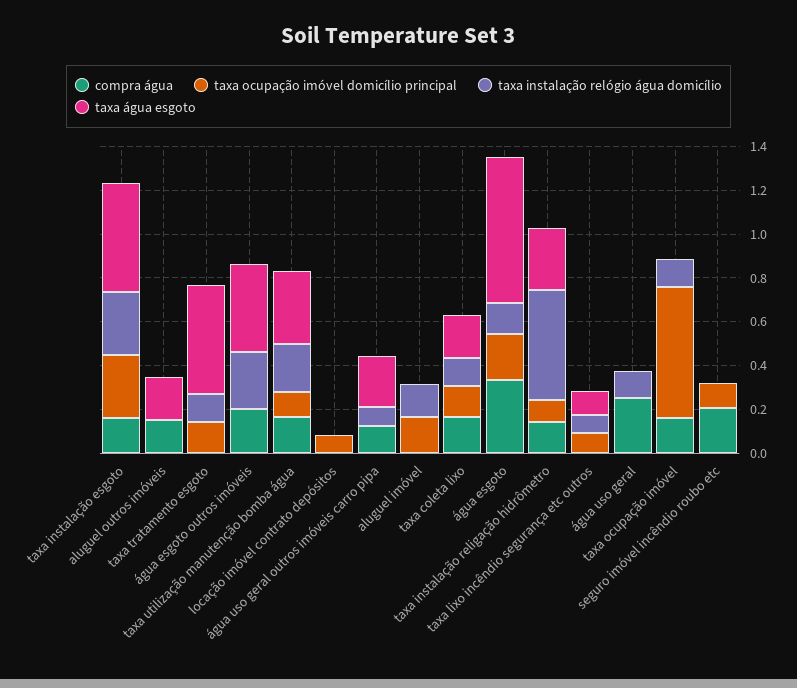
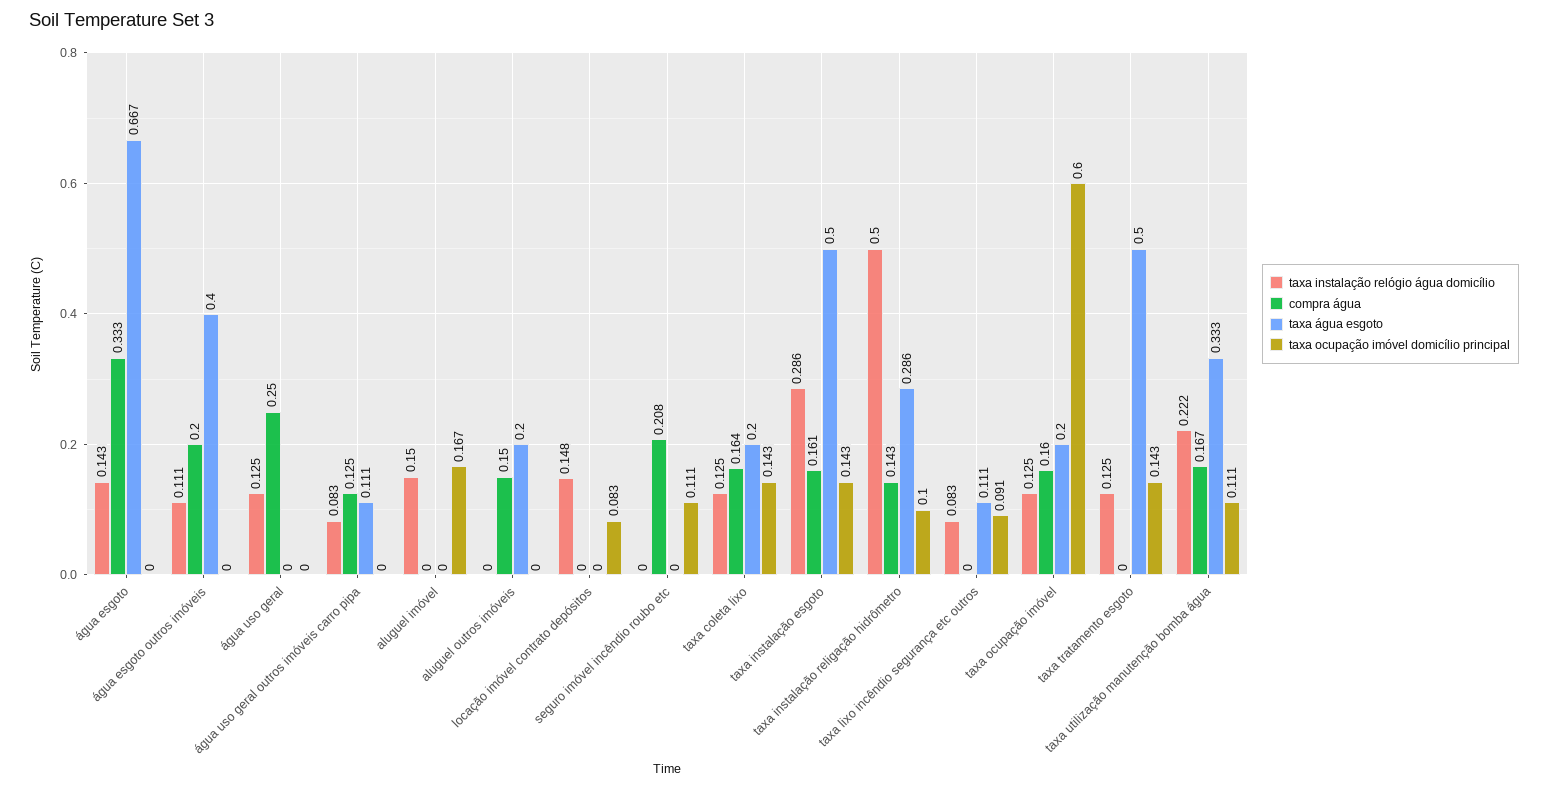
taxa ocupação imóvel domicílio principal, taxa instalação esgoto: 0.3 -> 0.143
taxa instalação relógio água domicílio, água esgoto outros imóveis: 0.25 -> 0.111
taxa instalação relógio água domicílio, locação imóvel contrato depósitos: 0 -> 0.148
taxa água esgoto, água uso geral outros imóveis carro pipa: 0.25 -> 0.111
taxa ocupação imóvel domicílio principal, água esgoto: 0.2 -> 0
taxa água esgoto, taxa ocupação imóvel: 0 -> 0.2

